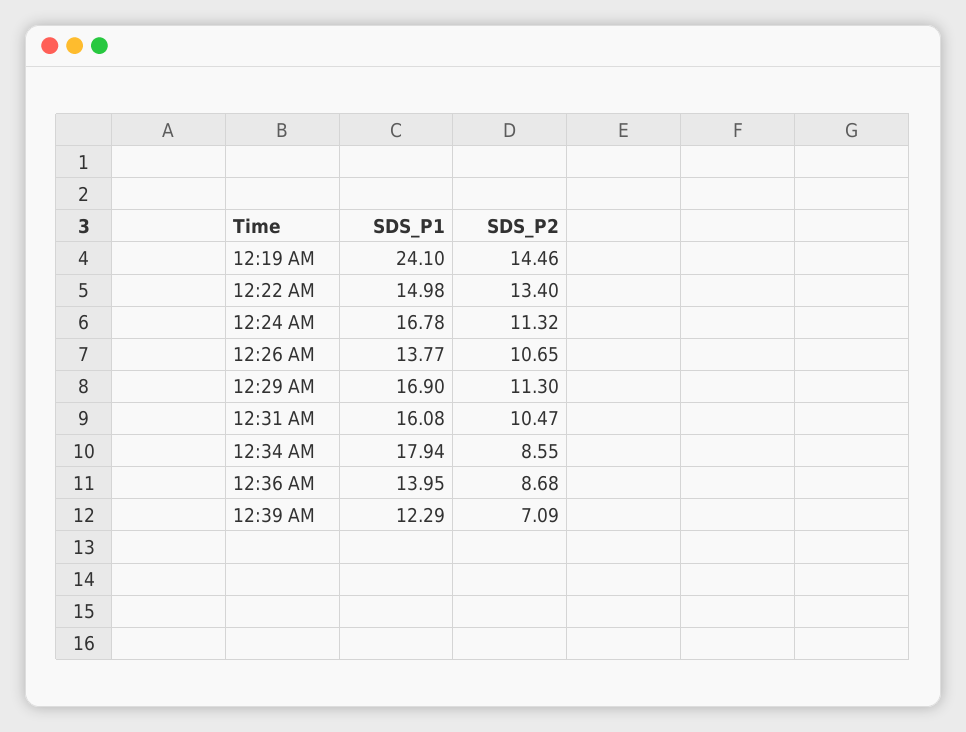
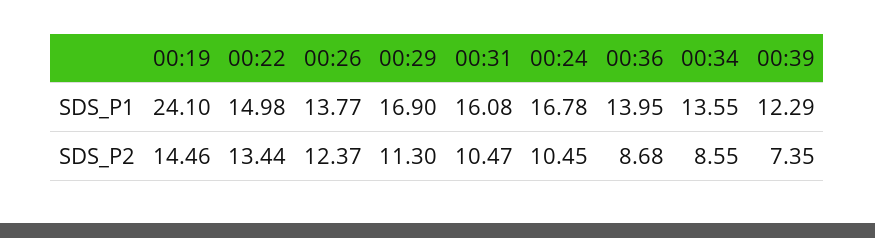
SDS_P2, 12:22 AM: 13.4 -> 13.44
SDS_P2, 12:24 AM: 11.32 -> 10.45
SDS_P2, 12:26 AM: 10.65 -> 12.37
SDS_P1, 12:34 AM: 17.94 -> 13.55
SDS_P2, 12:39 AM: 7.09 -> 7.35

